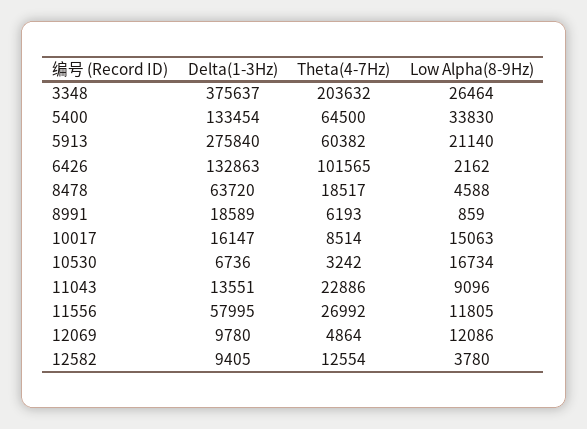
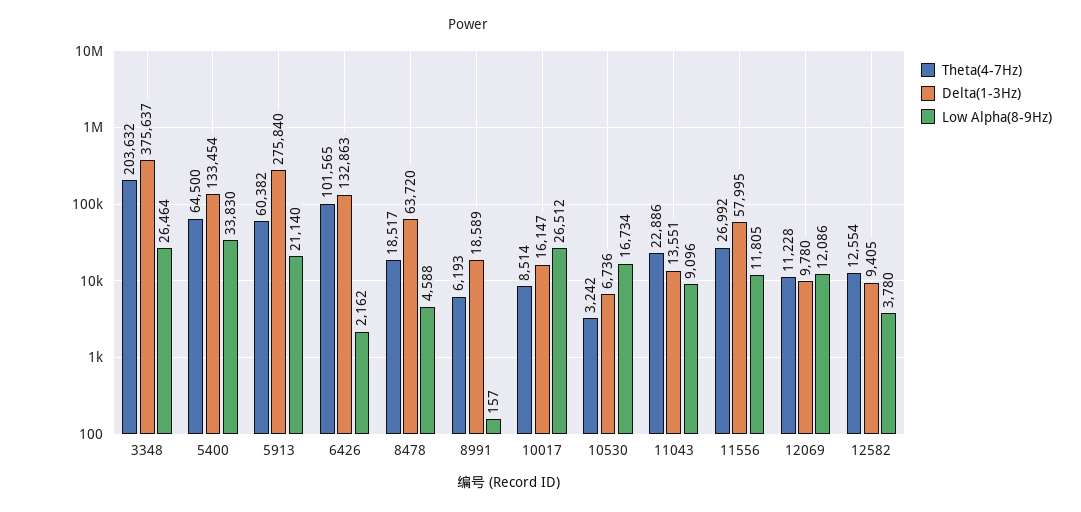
Low Alpha(8-9Hz), 8991: 859 -> 157
Low Alpha(8-9Hz), 10017: 15063 -> 26512
Theta(4-7Hz), 12069: 4864 -> 11228

